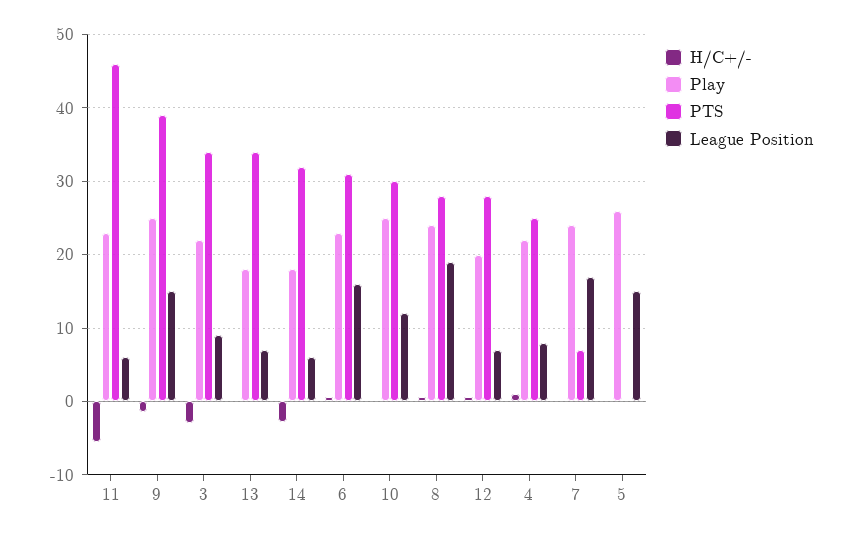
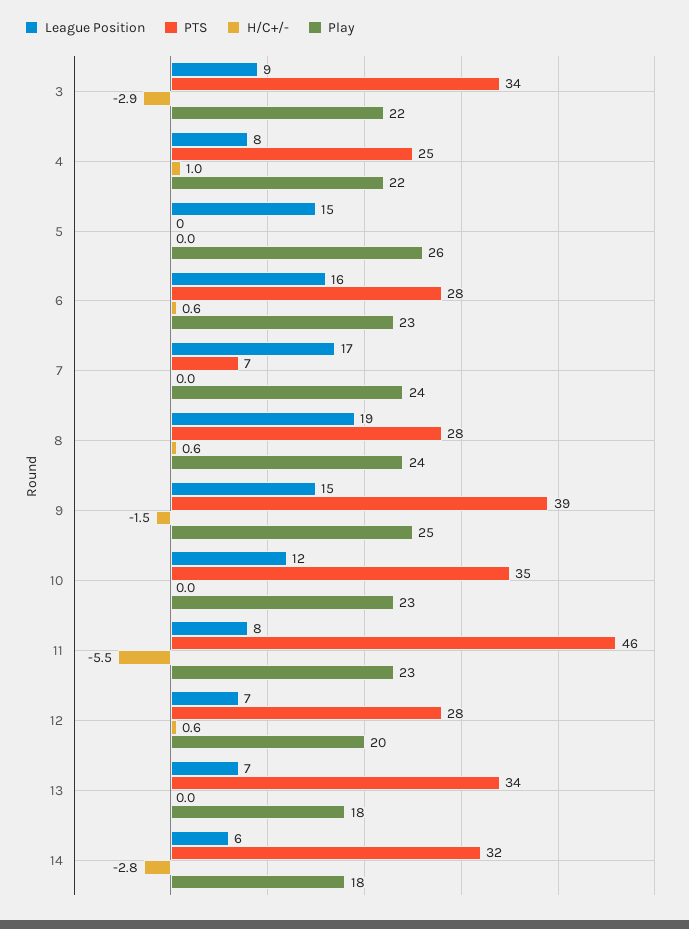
League Position, 11: 6 -> 8
PTS, 6: 31 -> 28
Play, 10: 25 -> 23
PTS, 10: 30 -> 35

